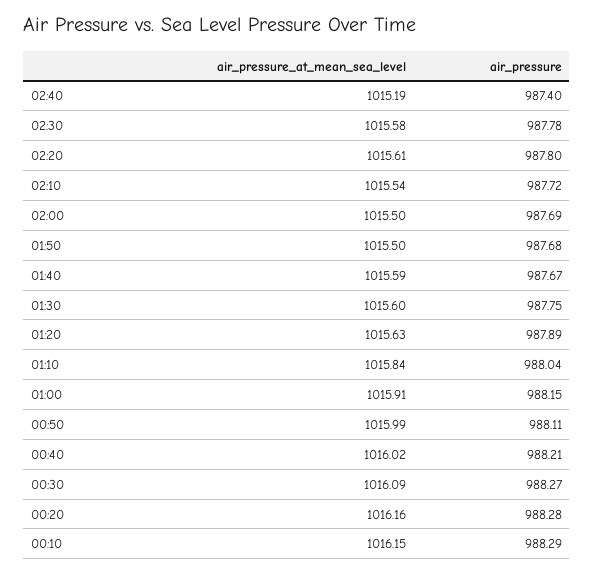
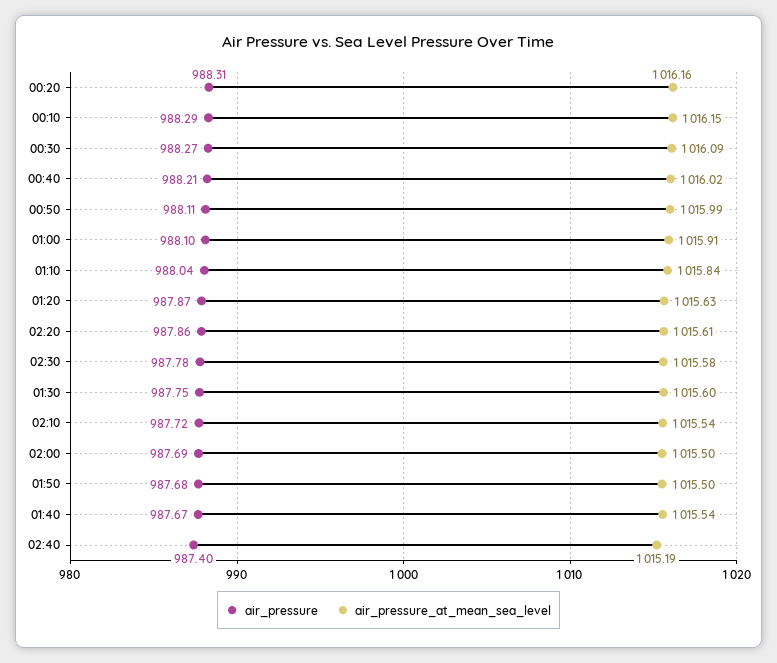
air_pressure, 02:20: 987.8 -> 987.86
air_pressure_at_mean_sea_level, 01:40: 1015.59 -> 1015.54
air_pressure, 01:20: 987.89 -> 987.87
air_pressure, 01:00: 988.15 -> 988.1
air_pressure, 00:20: 988.28 -> 988.31

